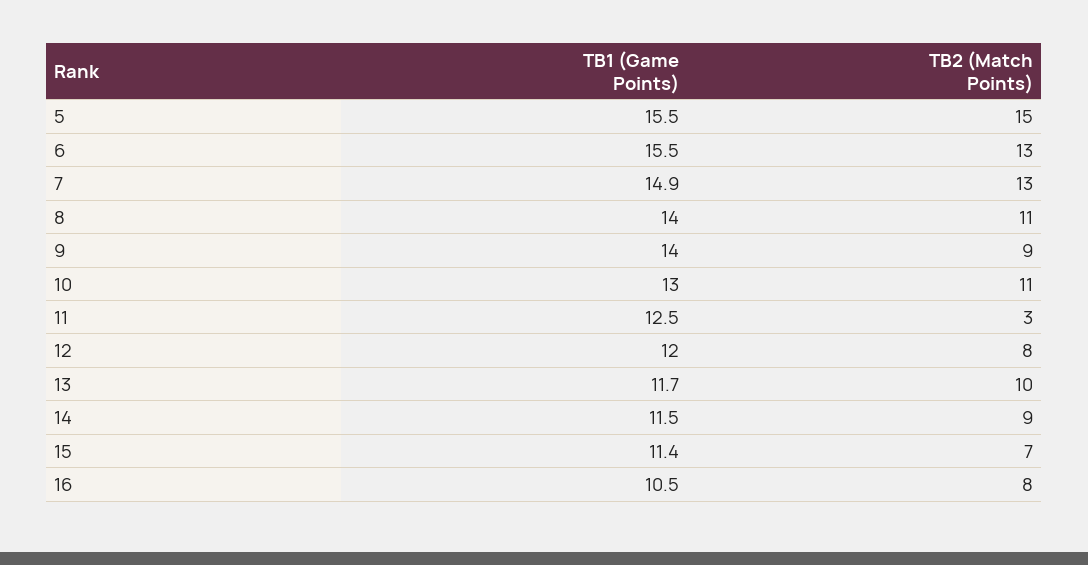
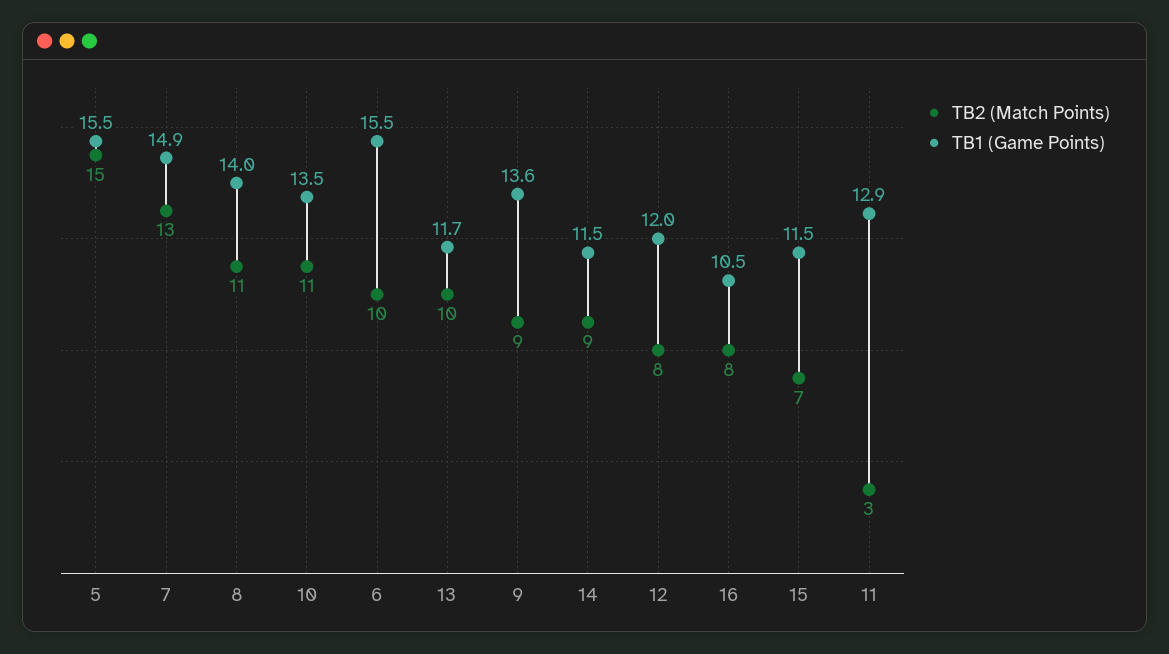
TB2 (Match Points), 6: 13 -> 10
TB1 (Game Points), 9: 14 -> 13.6
TB1 (Game Points), 10: 13 -> 13.5
TB1 (Game Points), 11: 12.5 -> 12.9
TB1 (Game Points), 15: 11.4 -> 11.5

